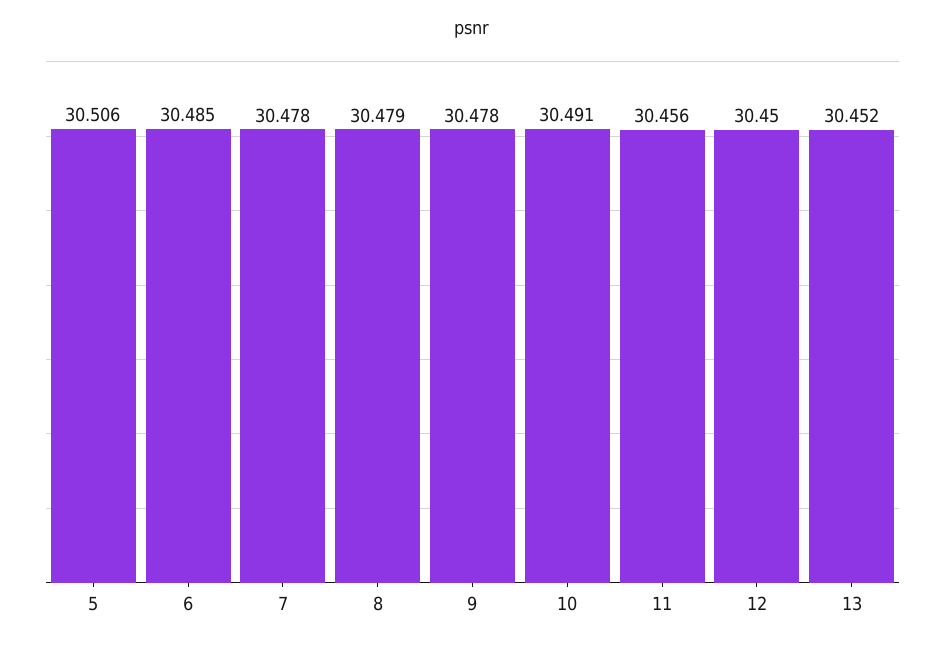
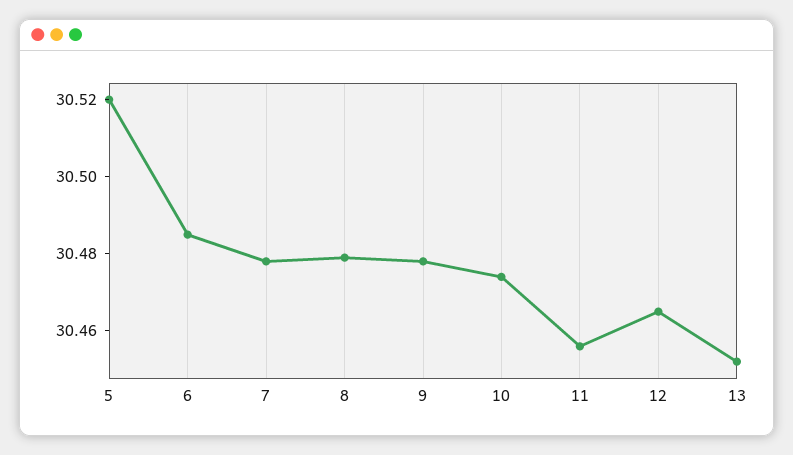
5: 30.506 -> 30.52
10: 30.491 -> 30.475
12: 30.45 -> 30.465

